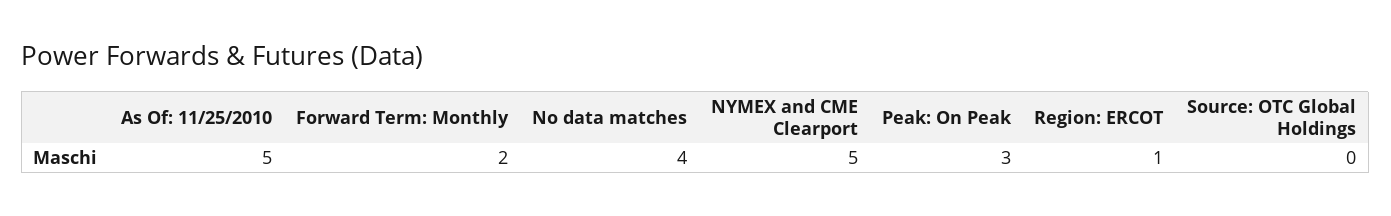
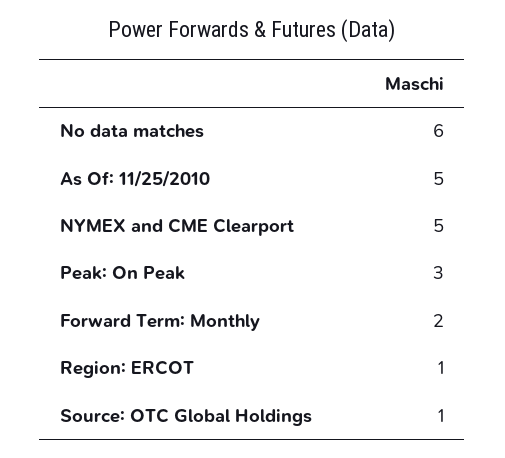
No data matches: 4 -> 6
Source: OTC Global Holdings: 0 -> 1

